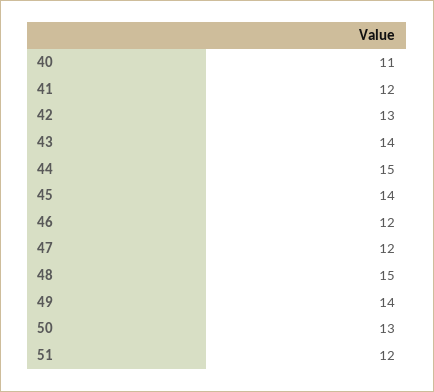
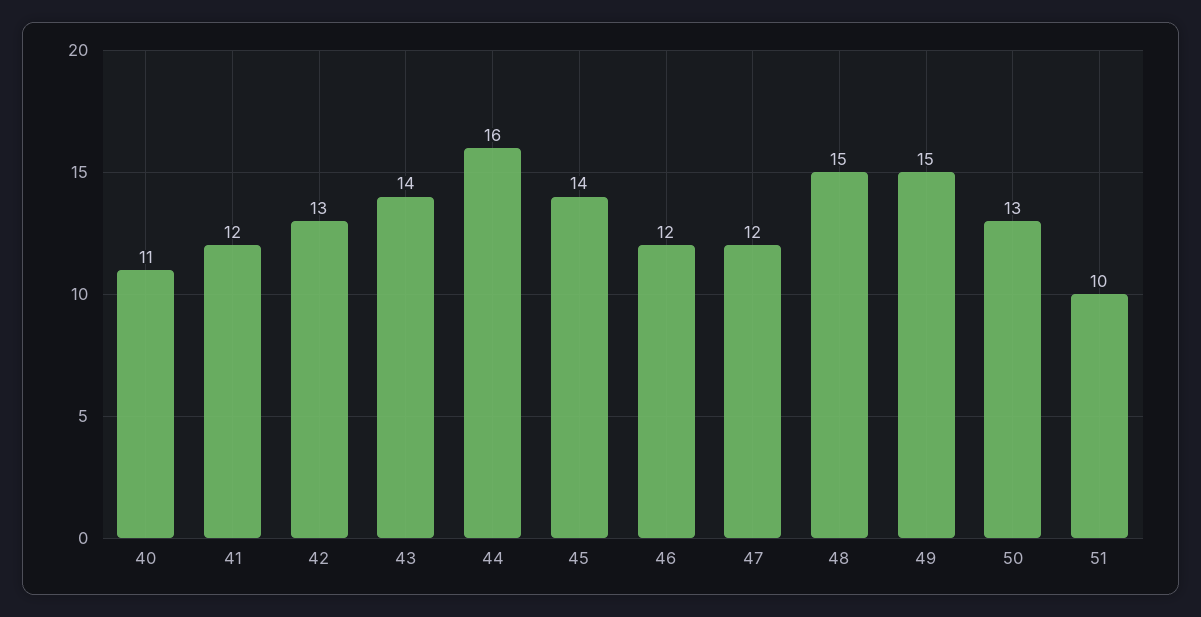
44: 15 -> 16
49: 14 -> 15
51: 12 -> 10

